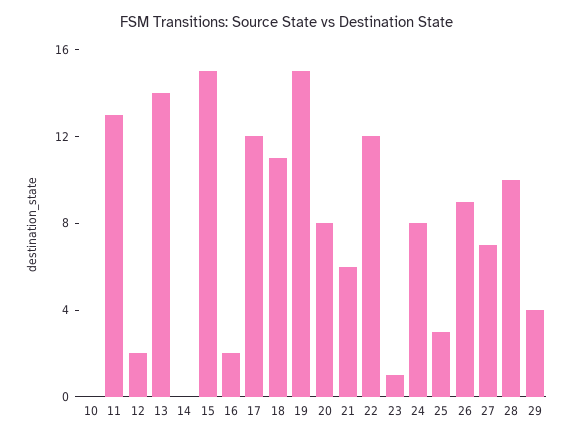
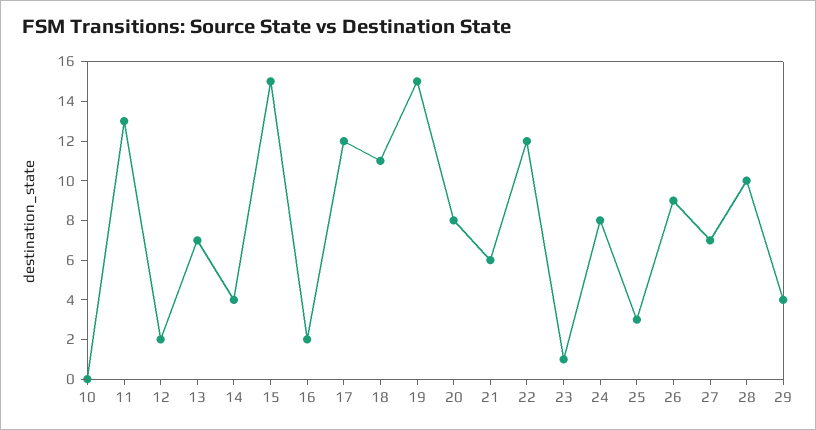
13: 14 -> 7
14: 0 -> 4

